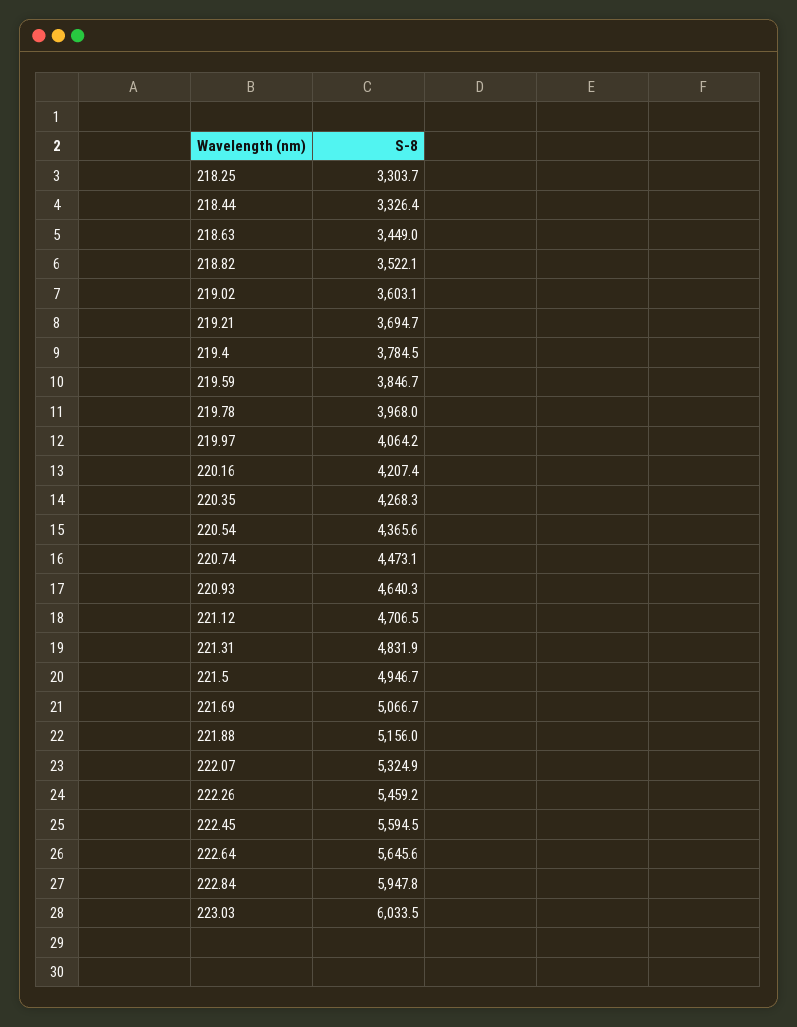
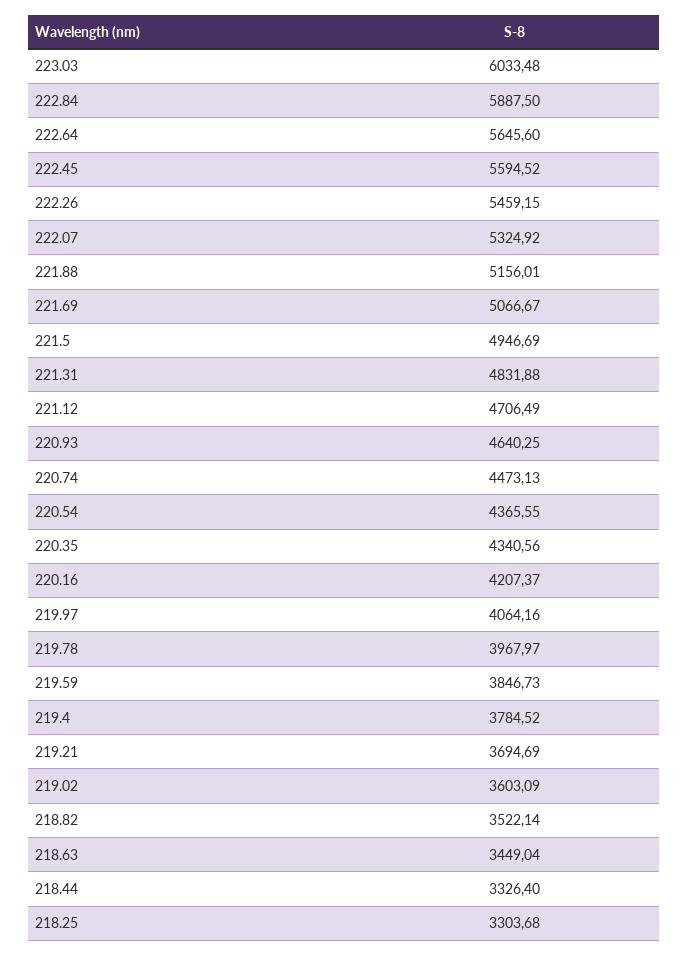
220.35: 4268.3 -> 4340.56
222.84: 5947.8 -> 5887.5

